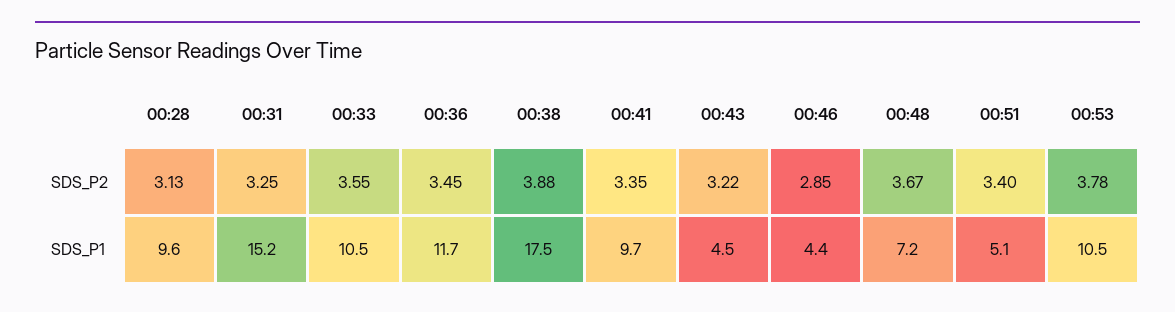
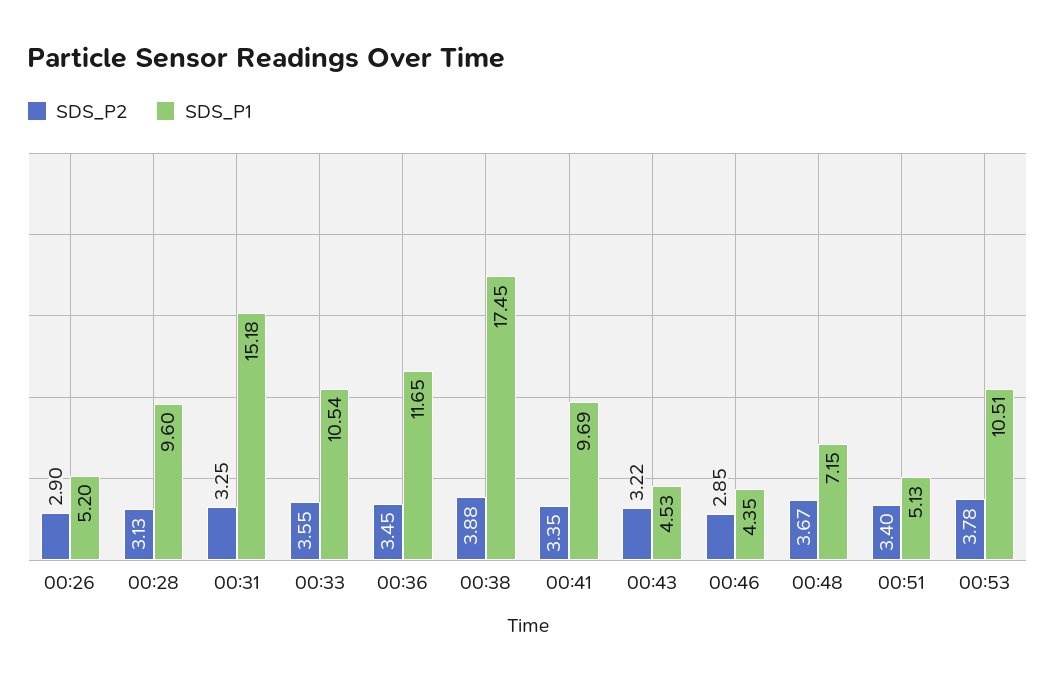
SDS_P2, 00:26: none -> 2.9
SDS_P1, 00:26: none -> 5.2

